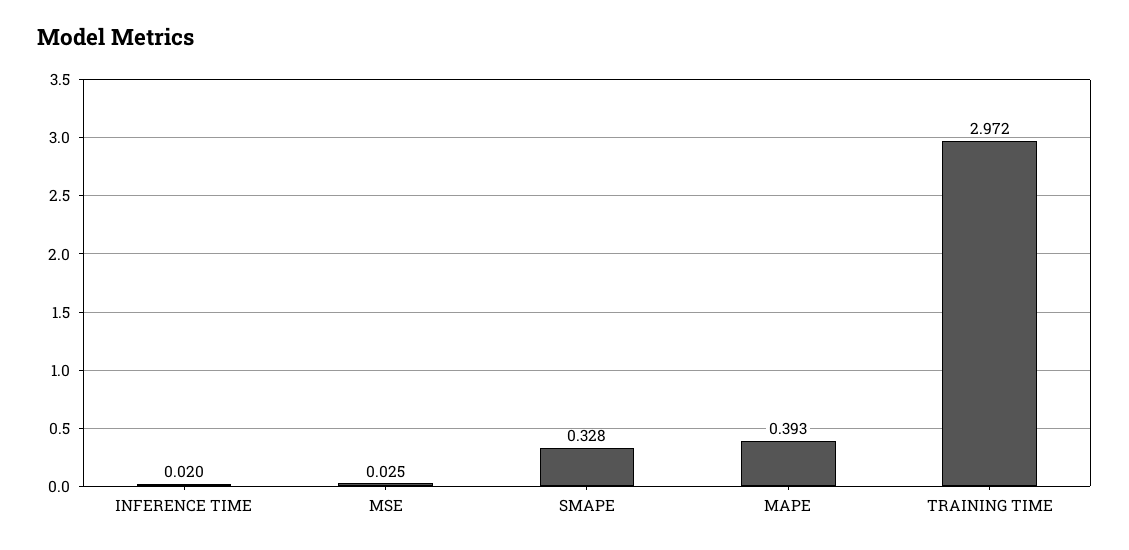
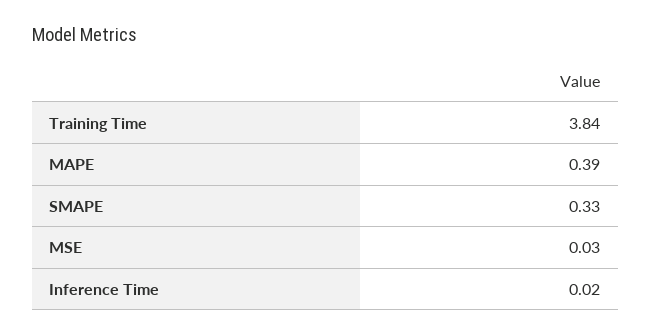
TRAINING TIME: 2.972 -> 3.84

